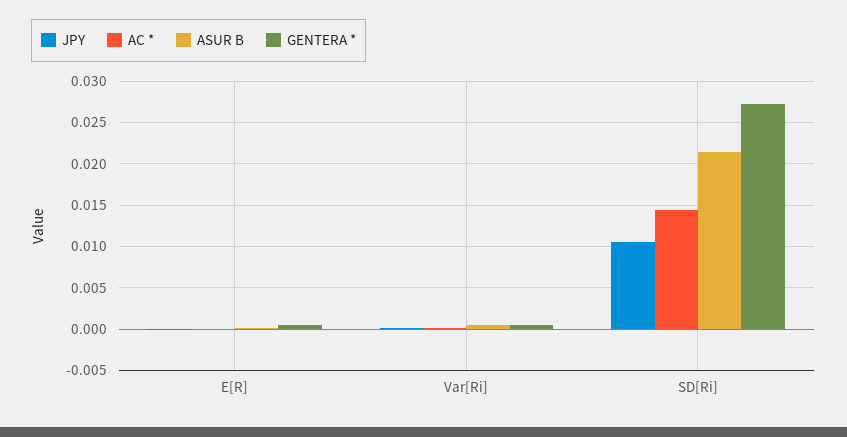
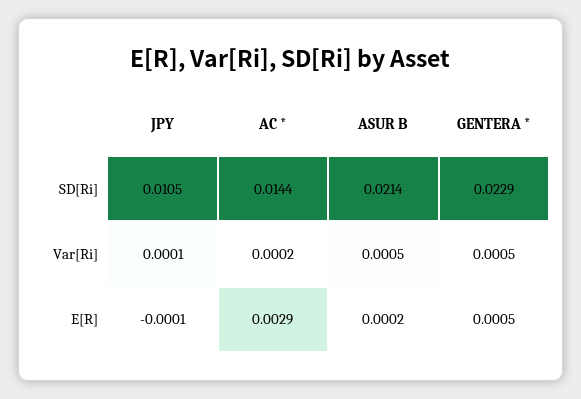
AC *, E[R]: 0 -> 0.0029
GENTERA *, SD[Ri]: 0.027 -> 0.0229

